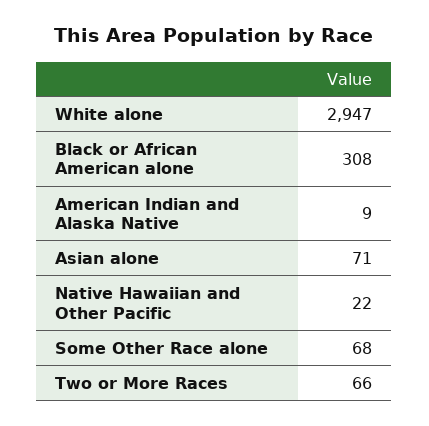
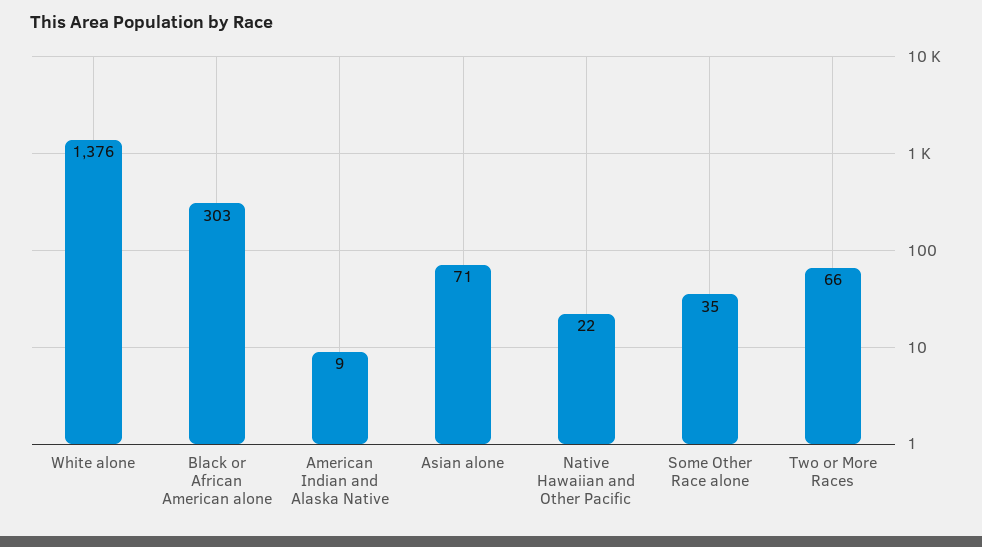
White alone: 2947 -> 1376
Black or African American alone: 308 -> 303
Some Other Race alone: 68 -> 35

